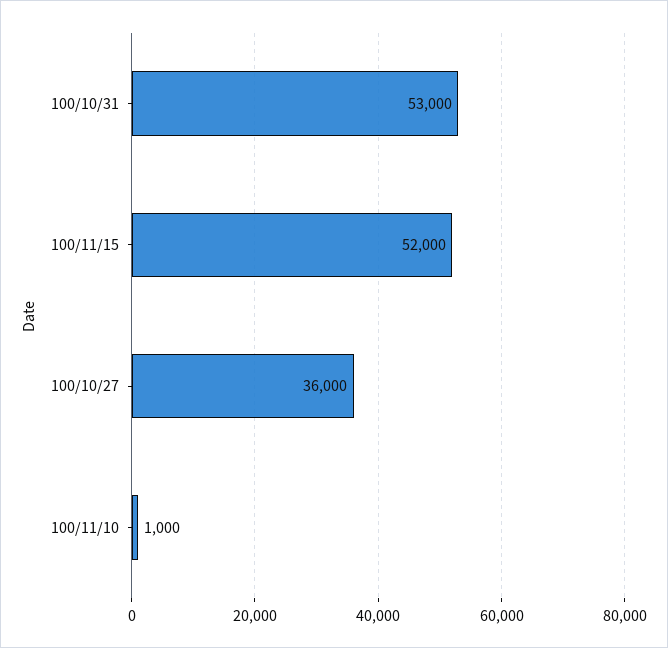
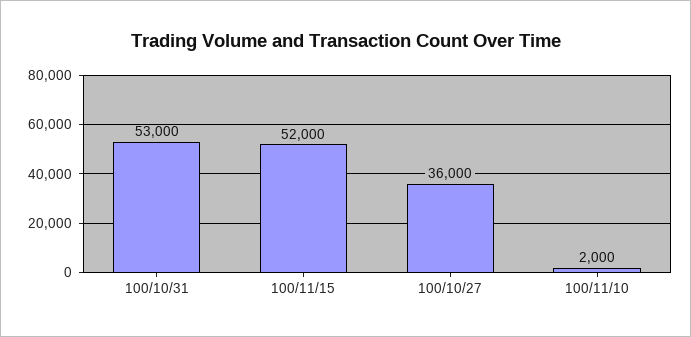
100/11/10: 1000 -> 2000

